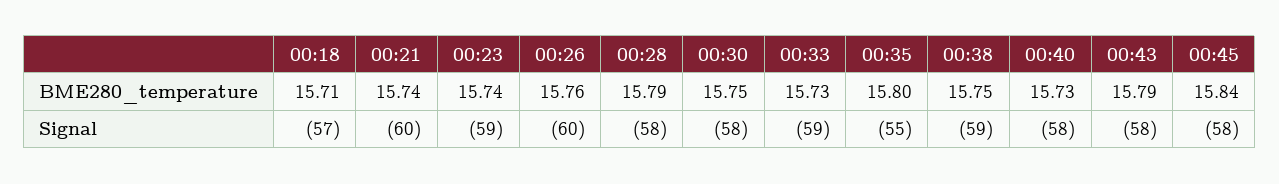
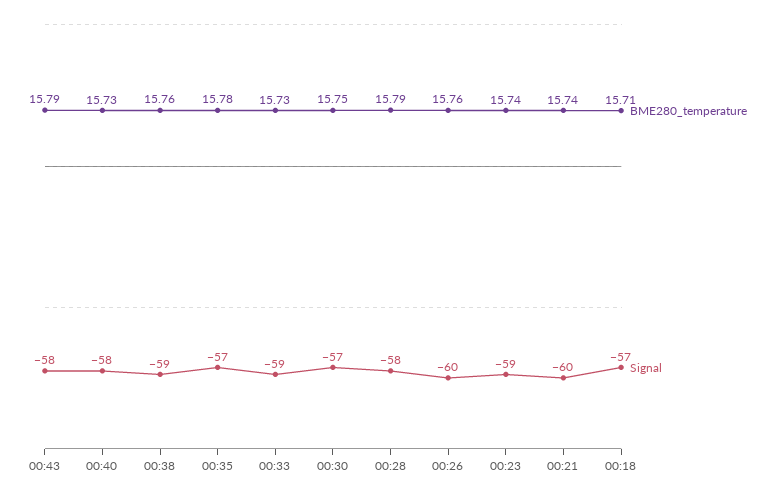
BME280_temperature, 00:35: 15.8 -> 15.78
BME280_temperature, 00:38: 15.75 -> 15.76
BME280_temperature, 00:45: 15.84 -> none
Signal, 00:30: -58 -> -57
Signal, 00:35: -55 -> -57
Signal, 00:45: -58 -> none

